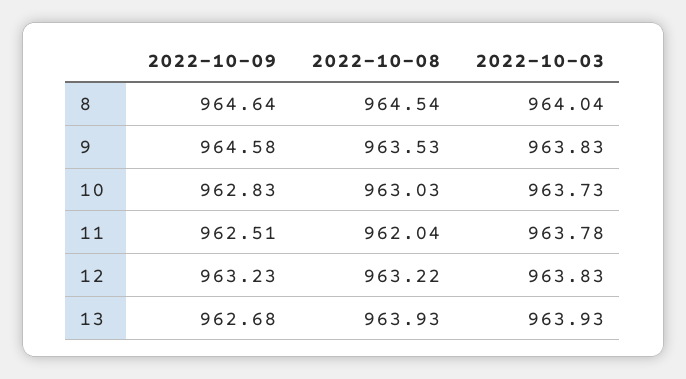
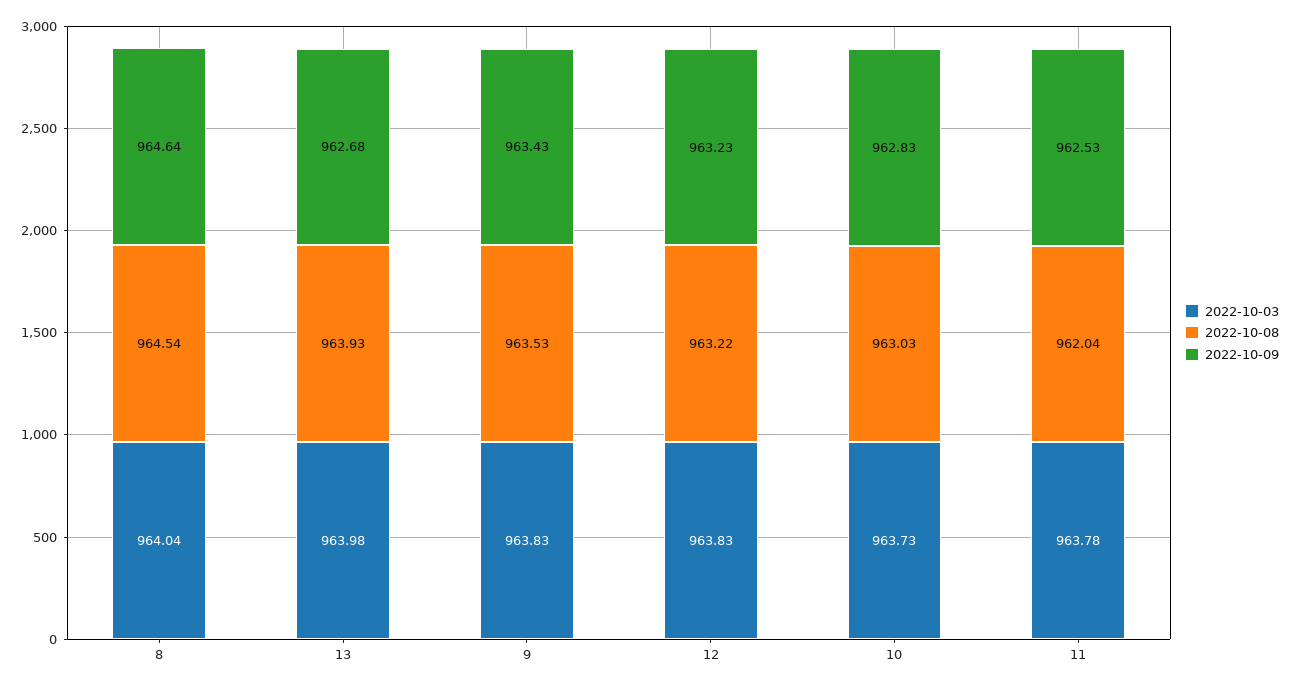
2022-10-09, 9: 964.58 -> 963.43
2022-10-09, 11: 962.51 -> 962.53
2022-10-03, 13: 963.93 -> 963.98

